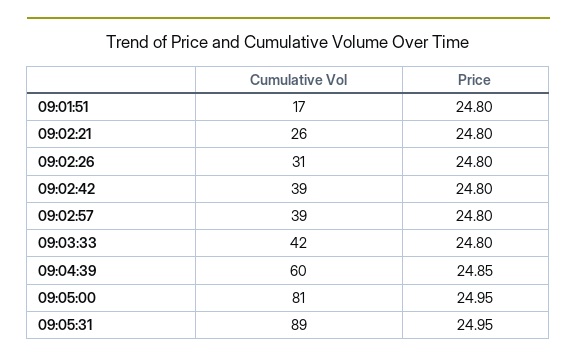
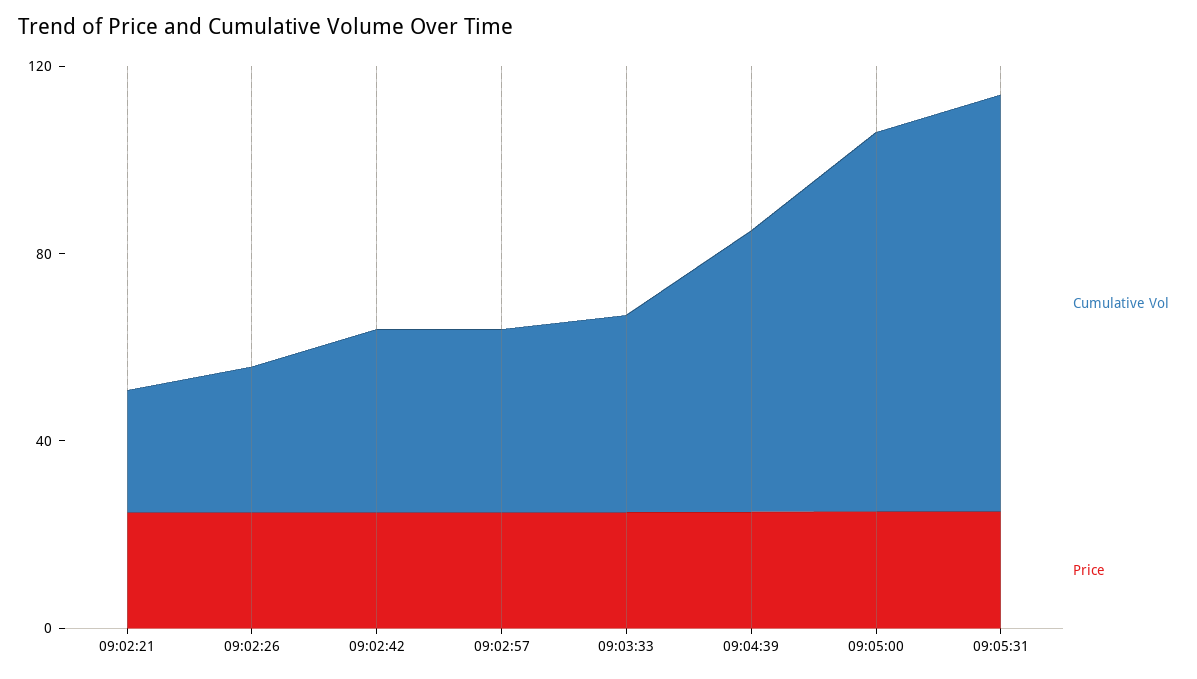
Cumulative Vol, 09:01:51: 17 -> none
Price, 09:01:51: 24.8 -> none

